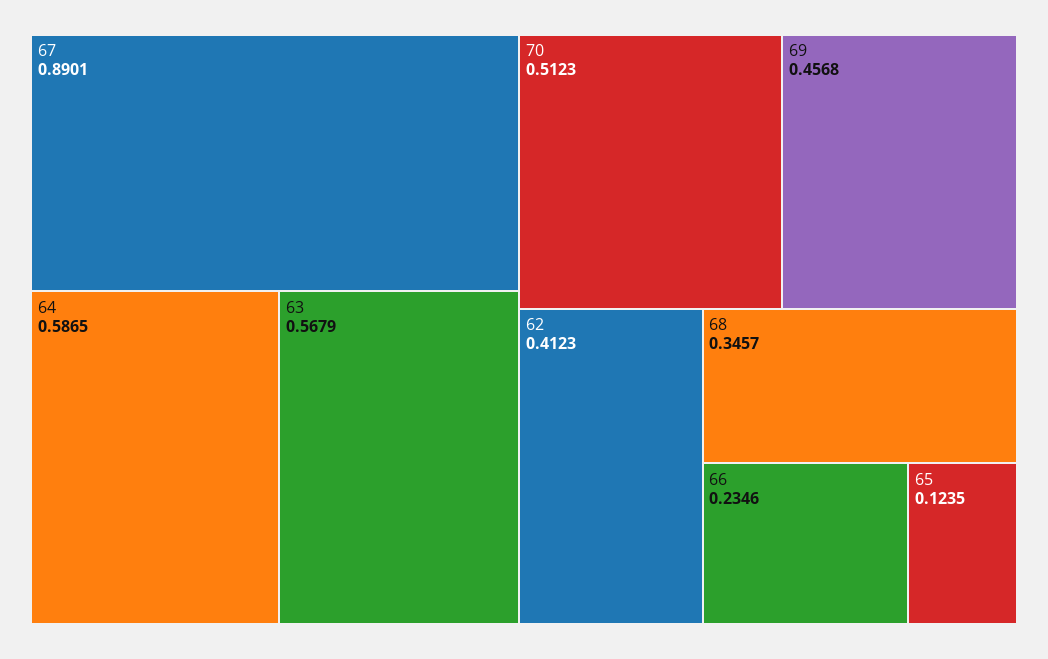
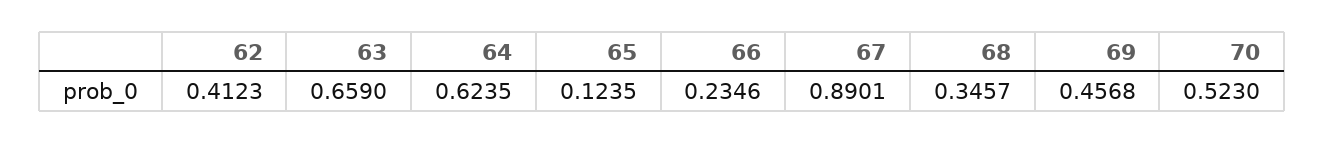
64: 0.5865 -> 0.6235
63: 0.5679 -> 0.659
70: 0.5123 -> 0.523

